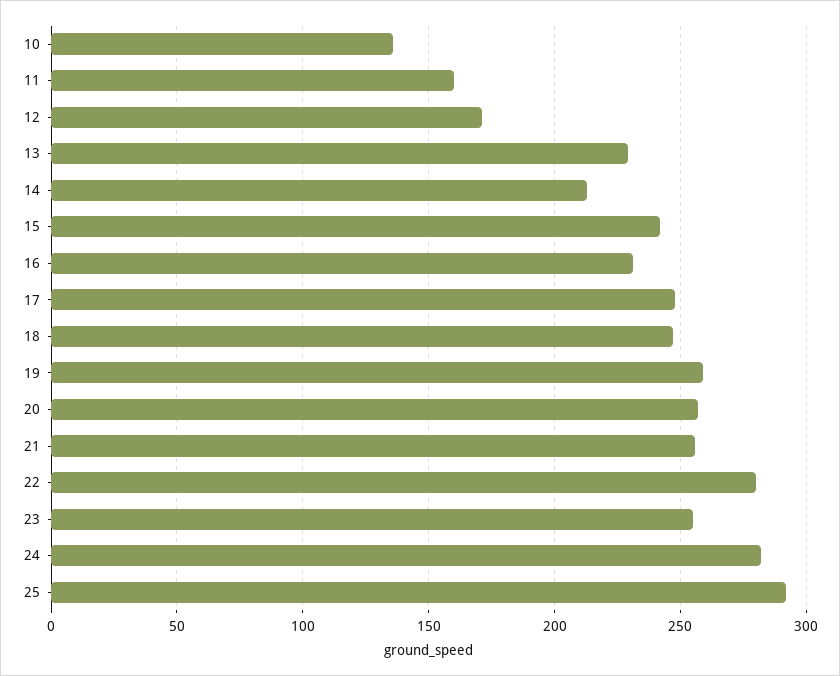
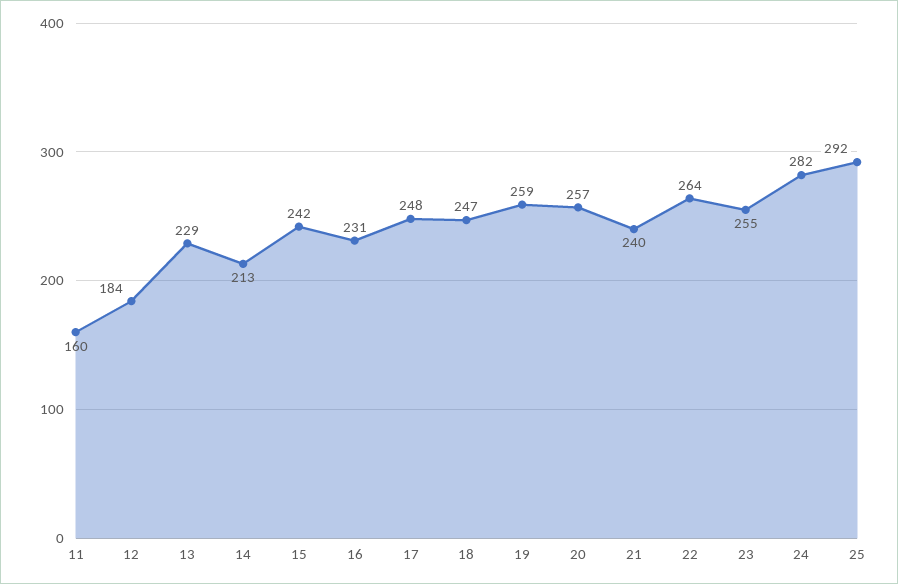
10: 135 -> none
12: 170 -> 184
21: 255 -> 240
22: 280 -> 264

